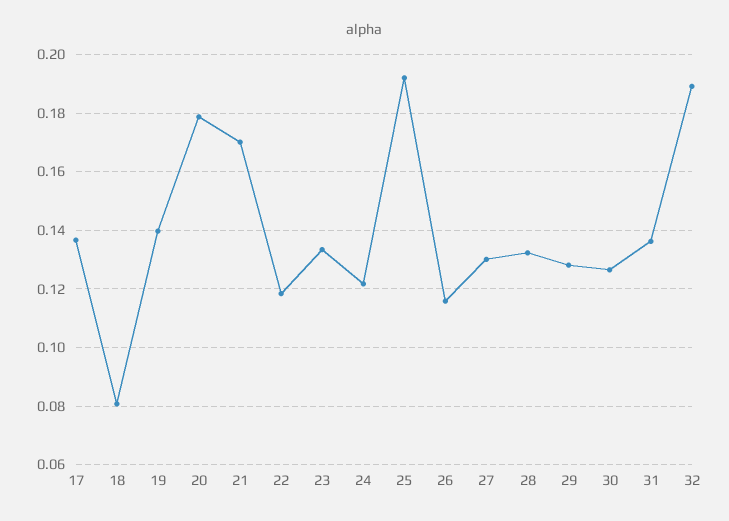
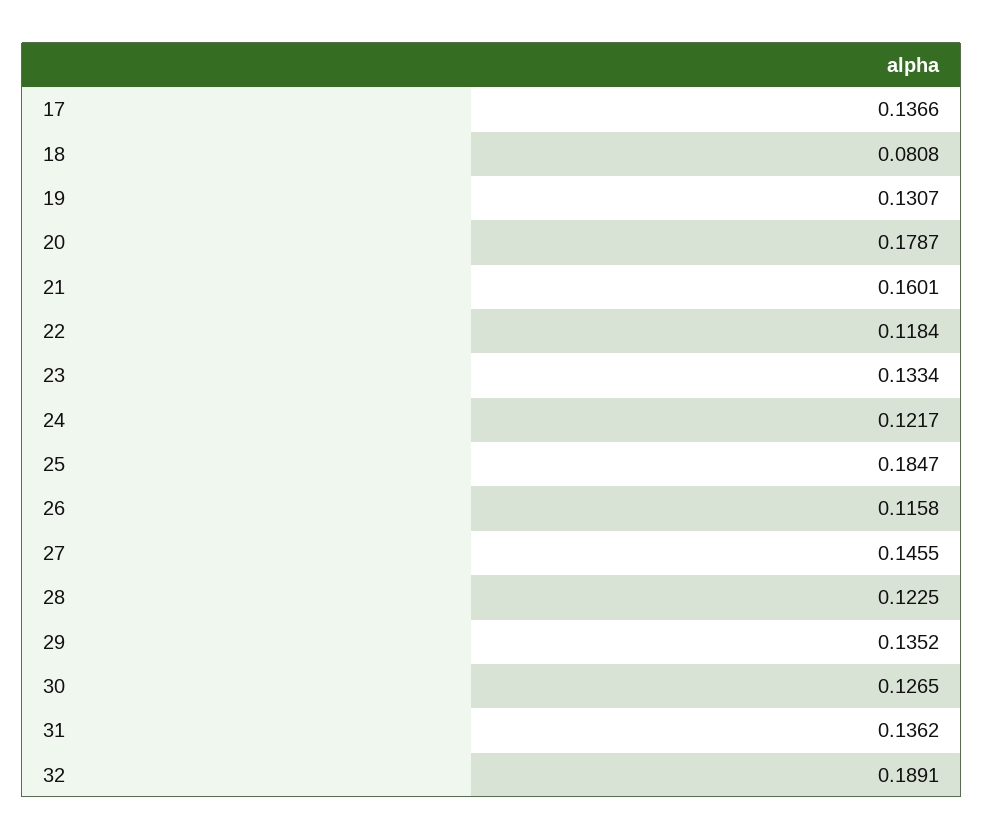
19: 0.14 -> 0.1307
21: 0.17 -> 0.1601
25: 0.1925 -> 0.1847
27: 0.13 -> 0.1455
28: 0.1325 -> 0.1225
29: 0.1275 -> 0.1352

